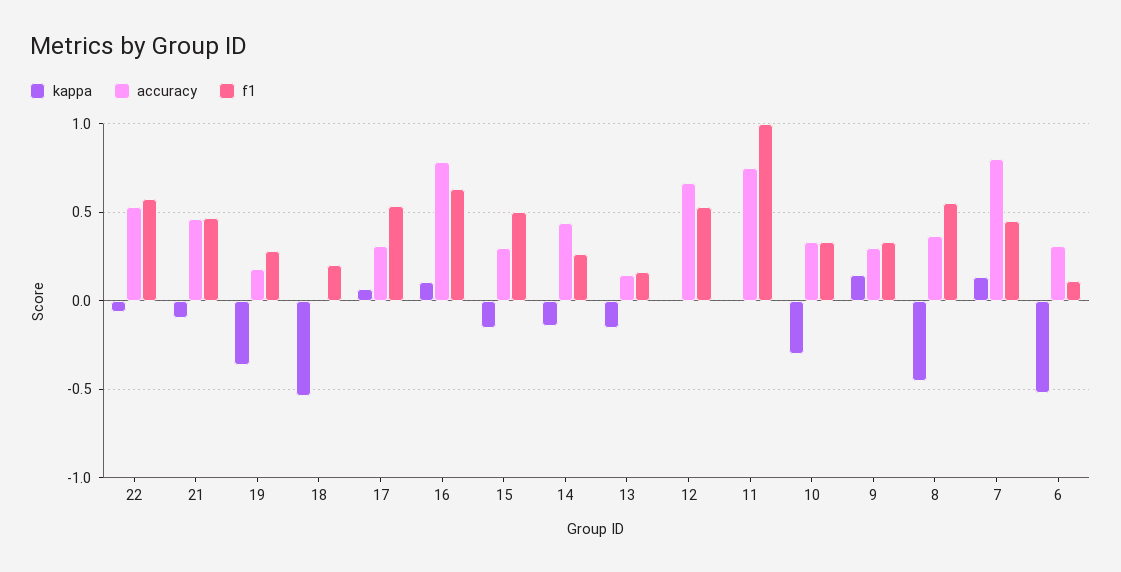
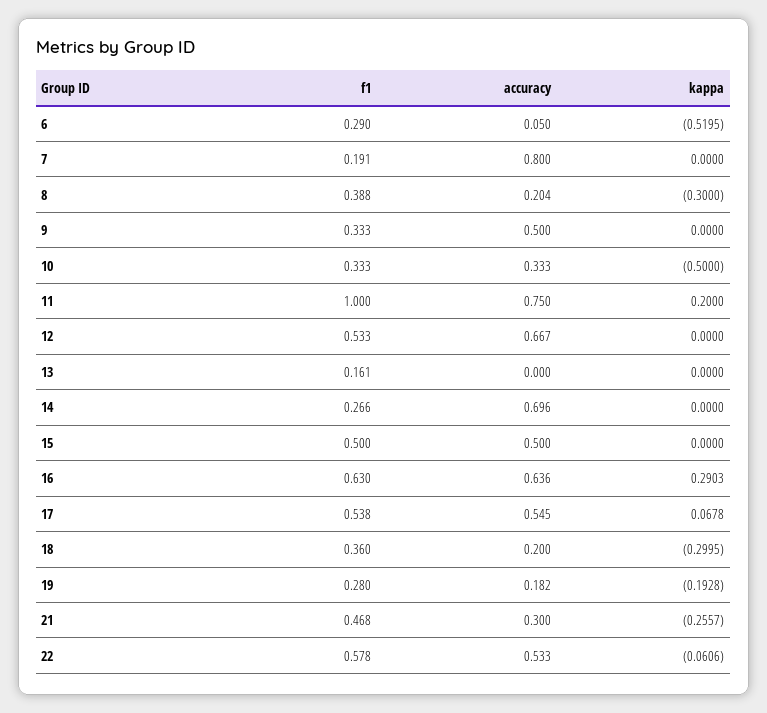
kappa, 21: -0.1 -> -0.2557
accuracy, 21: 0.45 -> 0.3
kappa, 19: -0.35 -> -0.1928
kappa, 18: -0.55 -> -0.2995
accuracy, 18: 0 -> 0.2
f1, 18: 0.2 -> 0.36
accuracy, 17: 0.3 -> 0.545
kappa, 16: 0.1 -> 0.2903
accuracy, 16: 0.8 -> 0.636
kappa, 15: -0.15 -> 0
accuracy, 15: 0.3 -> 0.5
kappa, 14: -0.15 -> 0
accuracy, 14: 0.45 -> 0.696
kappa, 13: -0.15 -> 0
accuracy, 13: 0.15 -> 0
kappa, 11: 0 -> 0.2
kappa, 10: -0.3 -> -0.5
kappa, 9: 0.15 -> 0
accuracy, 9: 0.3 -> 0.5
kappa, 8: -0.45 -> -0.3
accuracy, 8: 0.35 -> 0.204
f1, 8: 0.55 -> 0.388
kappa, 7: 0.15 -> 0
f1, 7: 0.45 -> 0.191
accuracy, 6: 0.3 -> 0.05
f1, 6: 0.1 -> 0.29

